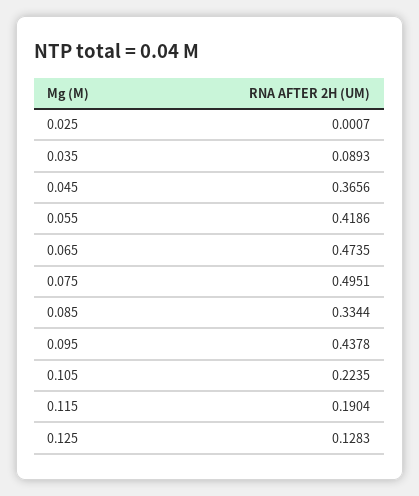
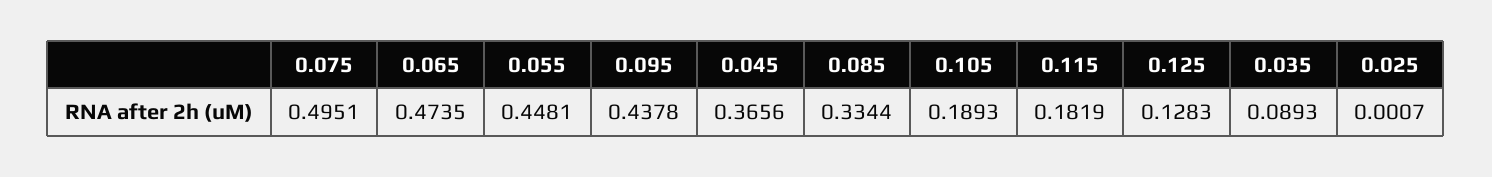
0.055: 0.4186 -> 0.4481
0.105: 0.2235 -> 0.1893
0.115: 0.1904 -> 0.1819

